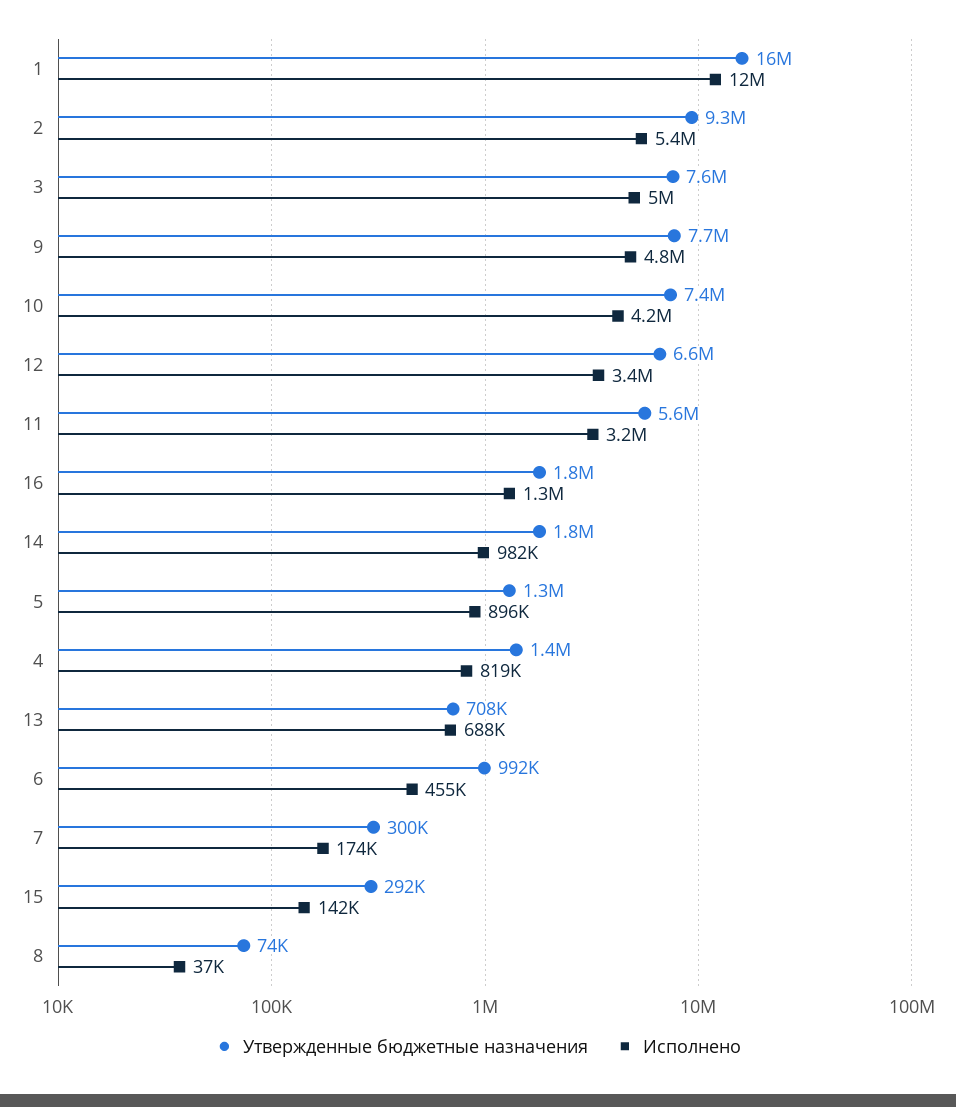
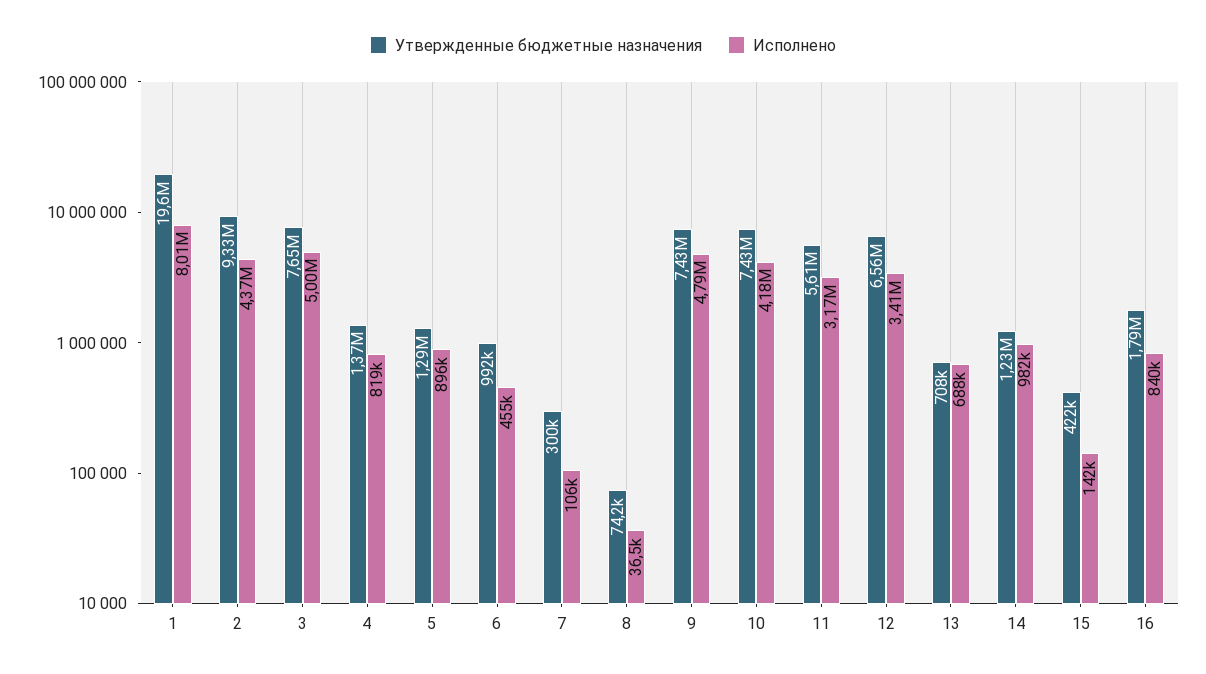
Утвержденные бюджетные назначения, 1: 16000000 -> 19600000
Исполнено, 1: 12000000 -> 8010000
Исполнено, 2: 5400000 -> 4370000
Утвержденные бюджетные назначения, 9: 7700000 -> 7430000
Исполнено, 16: 1300000 -> 840000
Утвержденные бюджетные назначения, 14: 1800000 -> 1230000
Исполнено, 7: 174000 -> 106000
Утвержденные бюджетные назначения, 15: 292000 -> 422000

